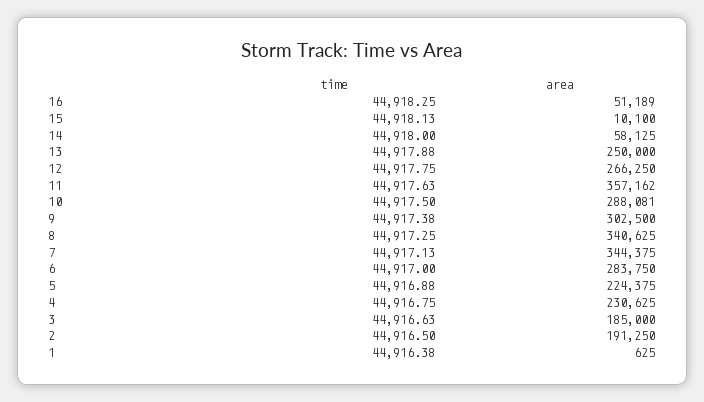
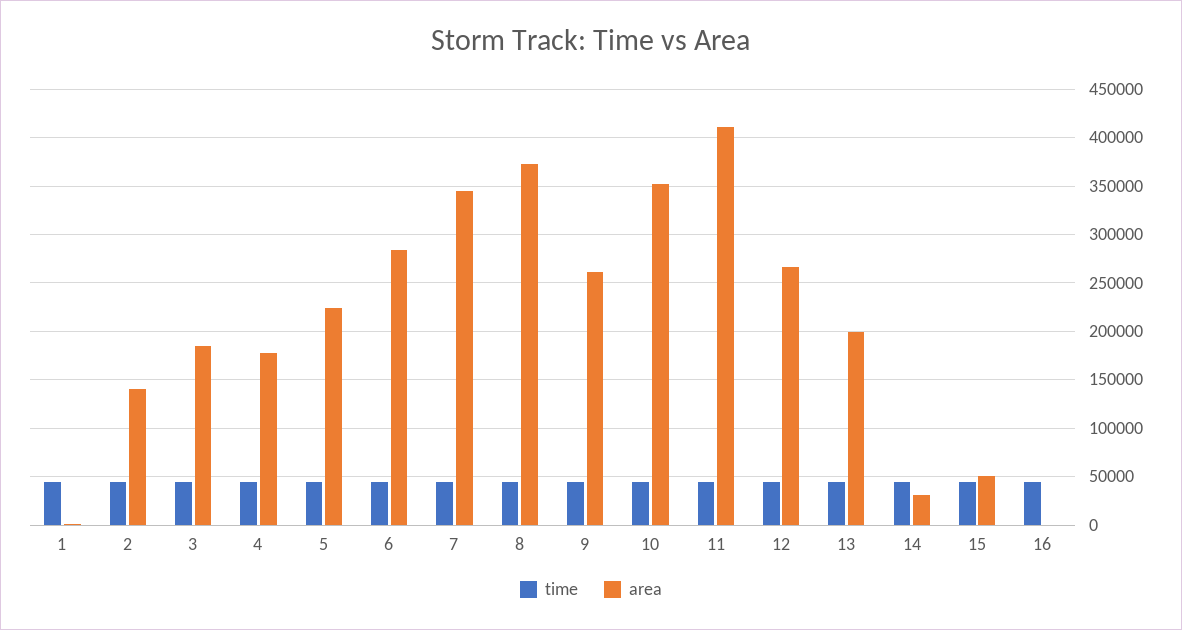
area, 16: 51189 -> 0
area, 15: 10100 -> 50000
area, 14: 58125 -> 30000
area, 13: 250000 -> 200000
area, 11: 357162 -> 410000
area, 10: 288081 -> 350000
area, 9: 302500 -> 260000
area, 8: 340625 -> 370000
area, 4: 230625 -> 180000
area, 2: 191250 -> 140000

